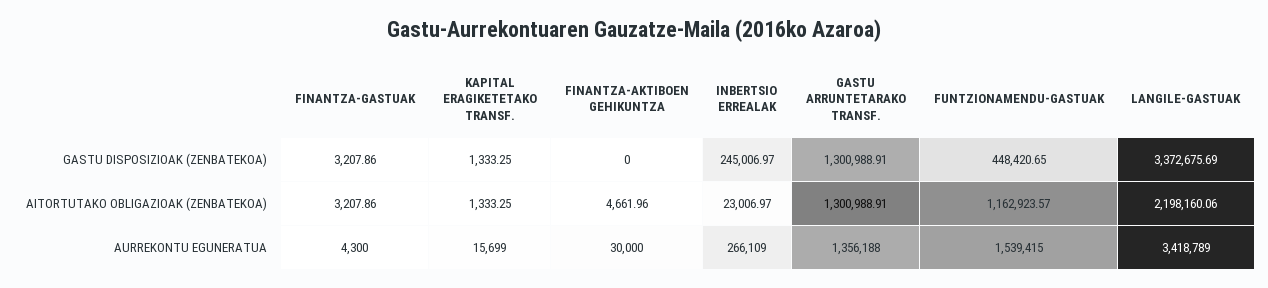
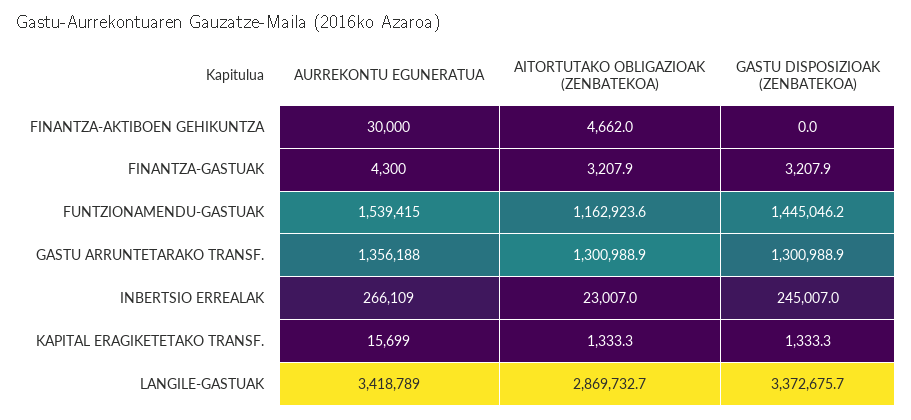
FUNTZIONAMENDU-GASTUAK, GASTU DISPOSIZIOAK (ZENBATEKOA): 448420.65 -> 1445046.2
LANGILE-GASTUAK, AITORTUTAKO OBLIGAZIOAK (ZENBATEKOA): 2198160.06 -> 2869732.7

